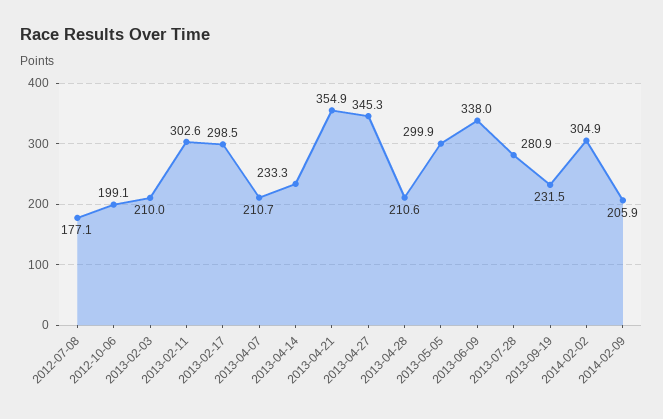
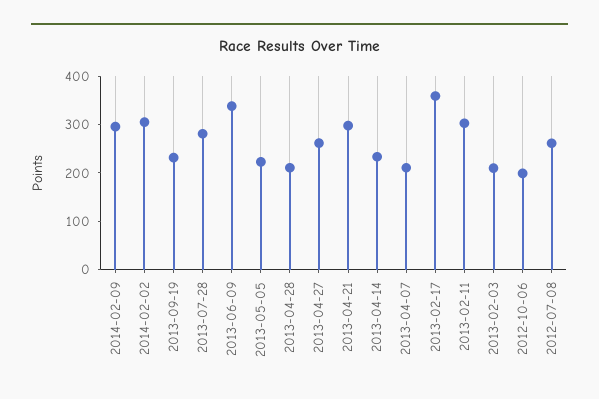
2012-07-08: 177.1 -> 260
2013-02-17: 298.5 -> 360
2013-04-21: 354.9 -> 300
2013-04-27: 345.3 -> 260
2013-05-05: 299.9 -> 220
2014-02-09: 205.9 -> 300

